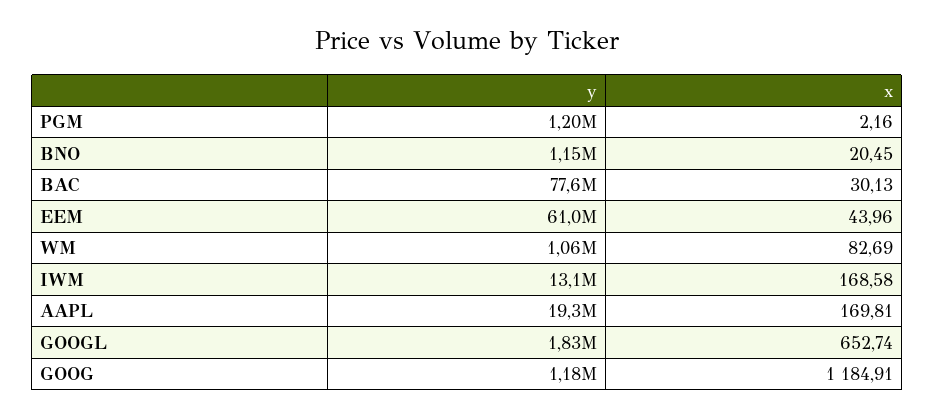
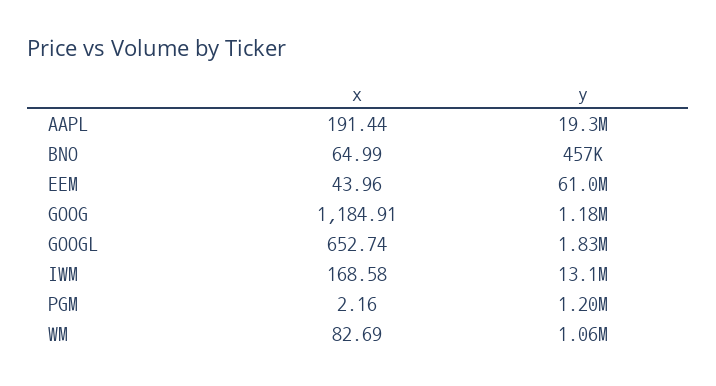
y, BNO: 1150000 -> 457000
x, BNO: 20.45 -> 64.99
y, BAC: 77600000 -> none
x, BAC: 30.13 -> none
x, AAPL: 169.81 -> 191.44

